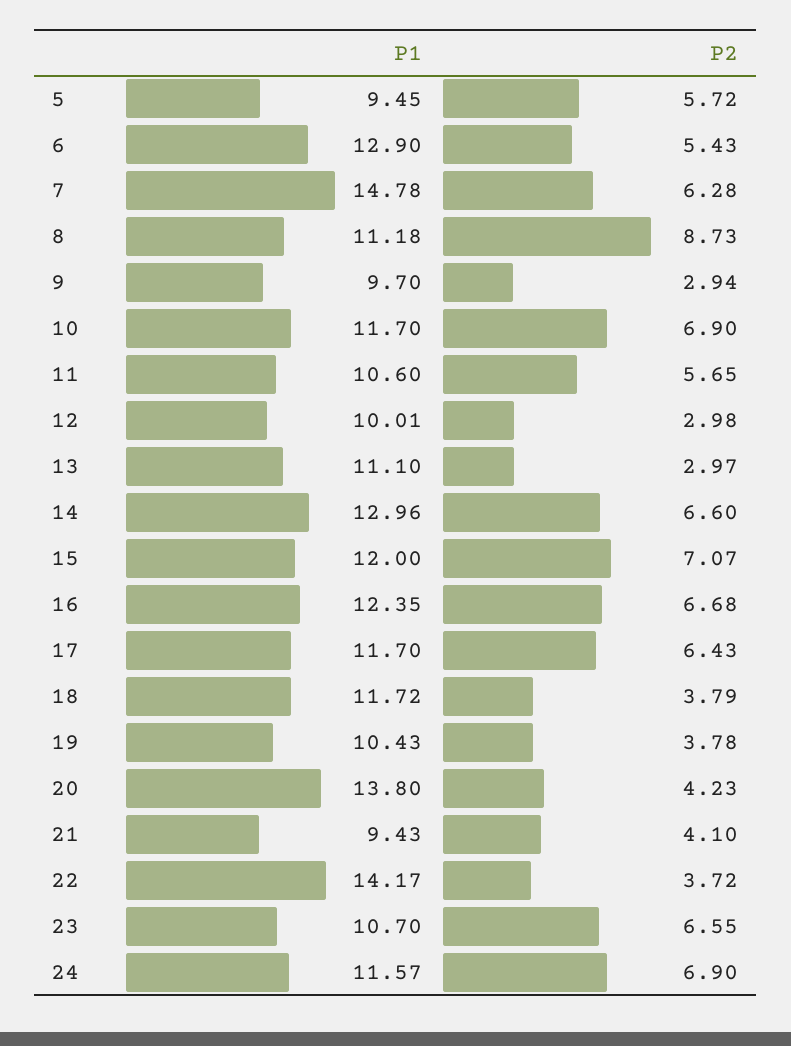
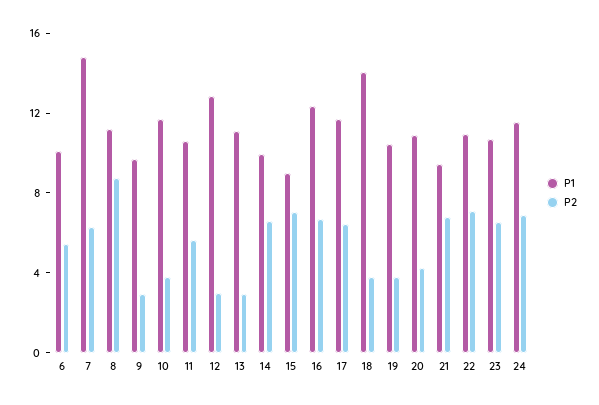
P1, 5: 9.45 -> none
P2, 5: 5.72 -> none
P1, 6: 12.9 -> 10
P2, 10: 6.9 -> 4
P1, 12: 10.01 -> 13
P1, 14: 12.96 -> 10
P1, 15: 12 -> 9
P1, 18: 11.72 -> 14
P1, 20: 13.8 -> 11
P2, 21: 4.1 -> 7
P1, 22: 14.17 -> 11
P2, 22: 3.72 -> 7

